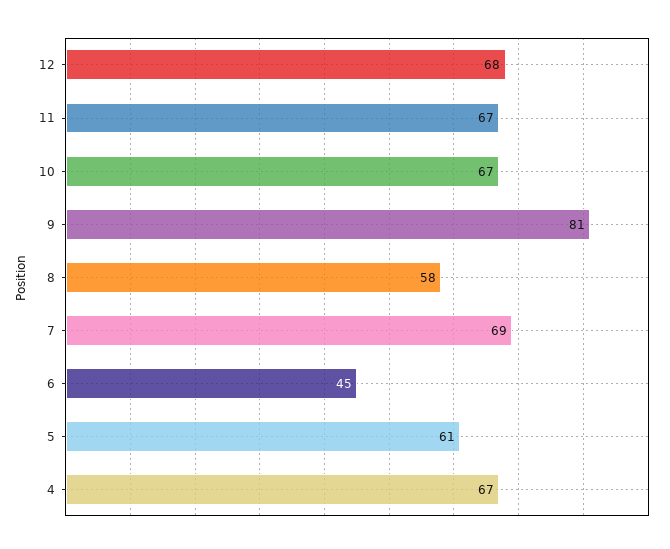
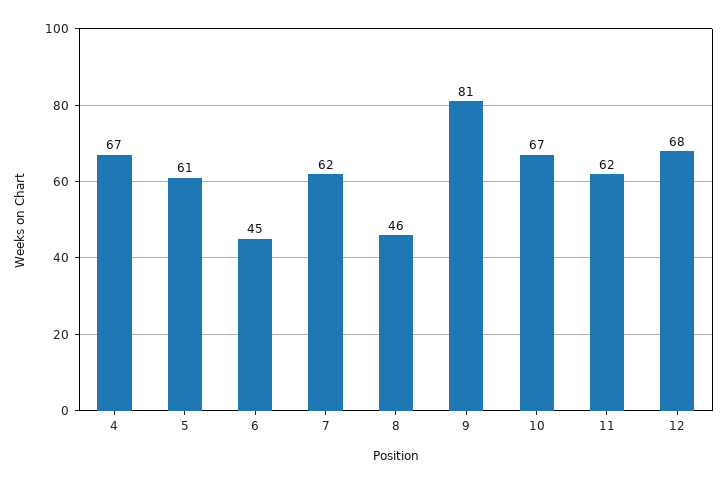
11: 67 -> 62
8: 58 -> 46
7: 69 -> 62

